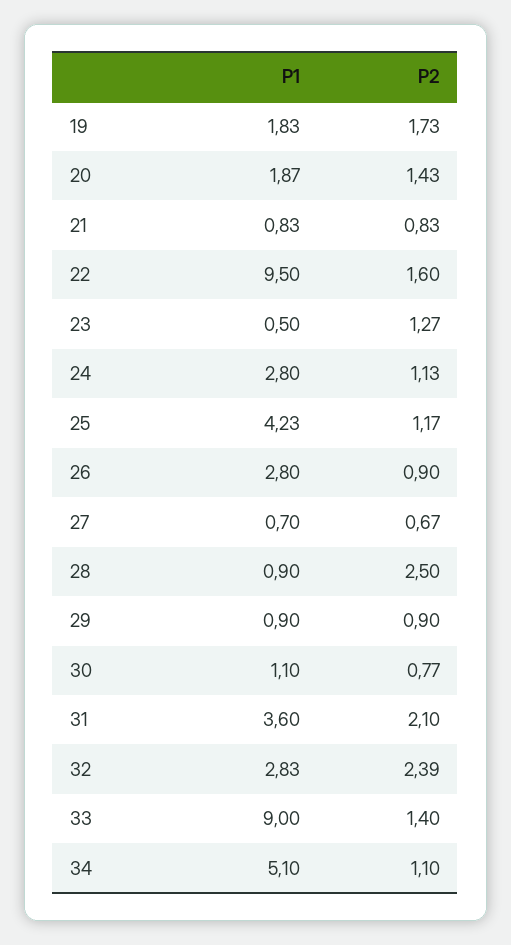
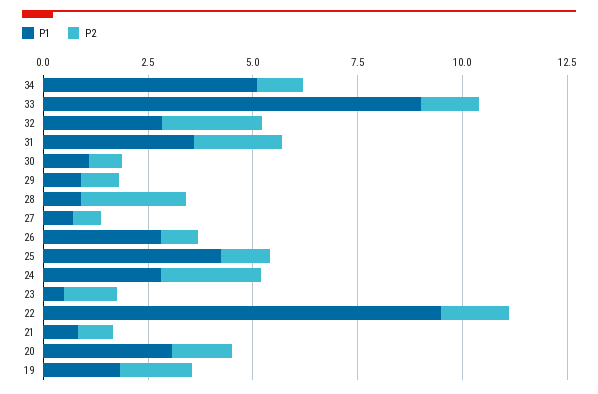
P1, 20: 1.87 -> 3
P2, 24: 1.13 -> 2.5

